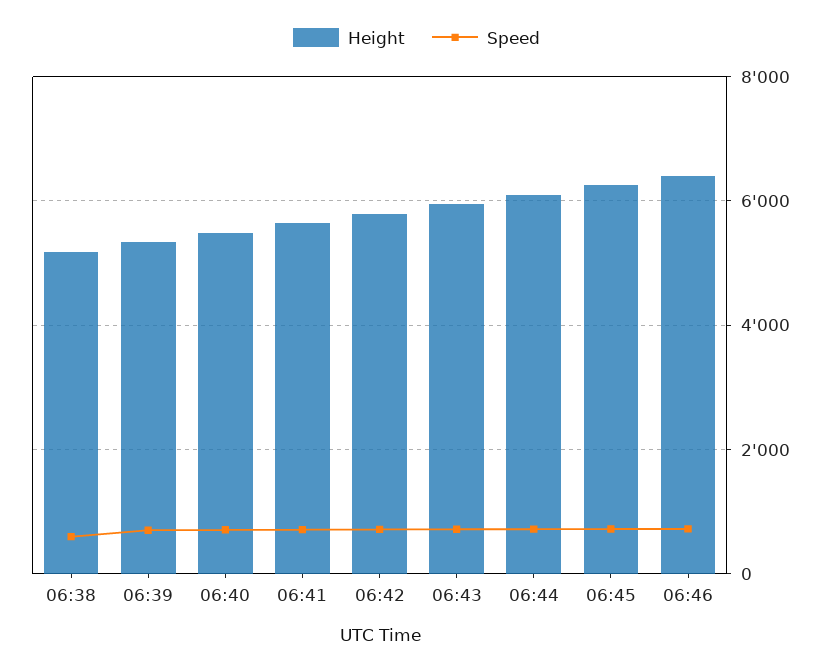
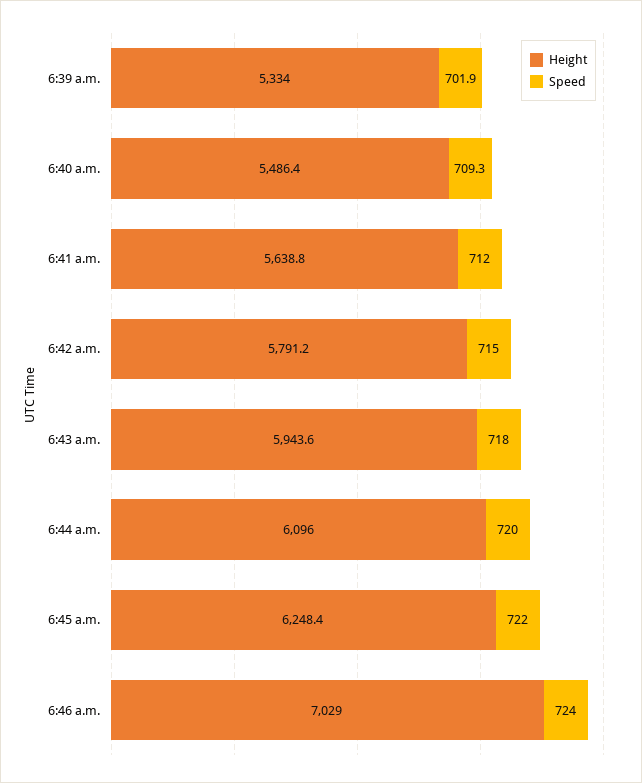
Height, 06:38: 5200 -> none
Speed, 06:38: 600 -> none
Height, 06:46: 6400 -> 7029

